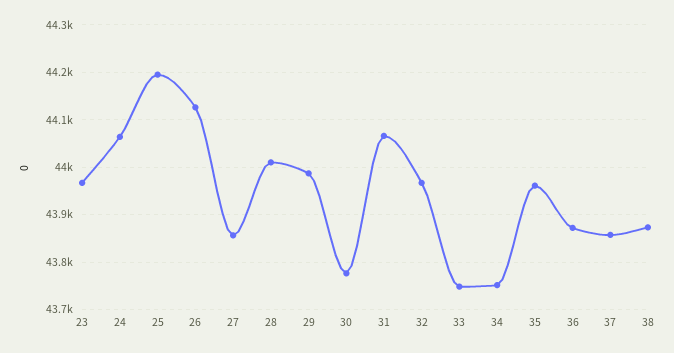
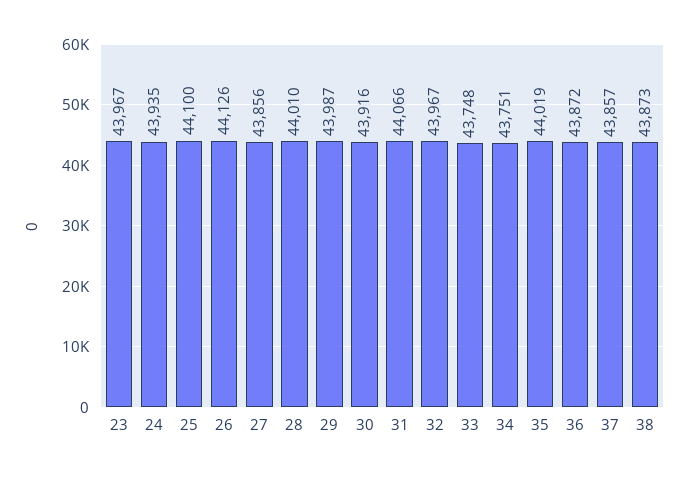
24: 44060 -> 43935
25: 44200 -> 44100
30: 43780 -> 43916
35: 43960 -> 44019

